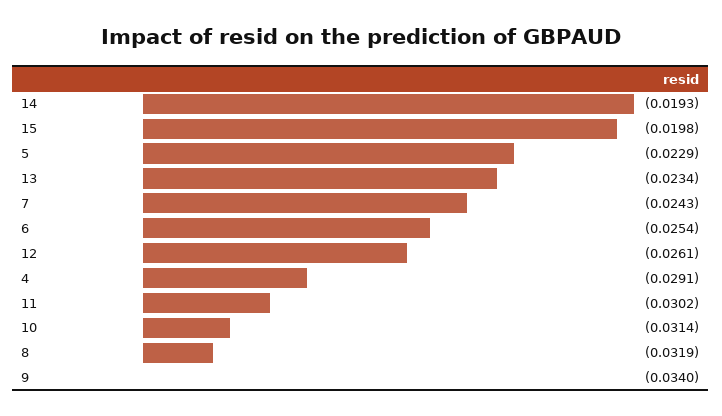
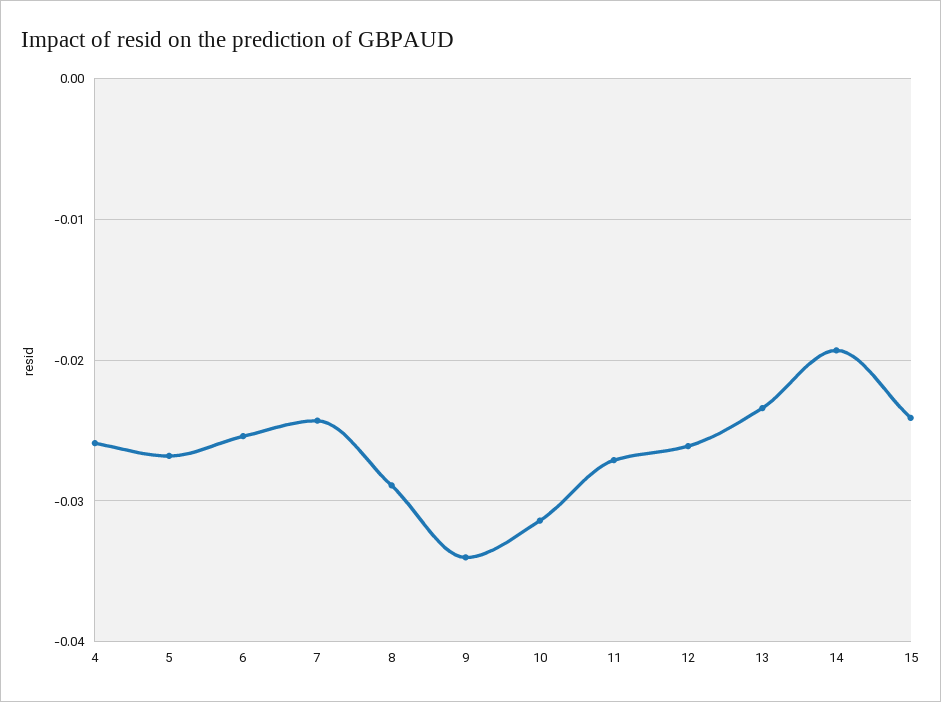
15: -0.0198 -> -0.024
5: -0.0229 -> -0.027
4: -0.0291 -> -0.026
11: -0.0302 -> -0.027
8: -0.0319 -> -0.029

